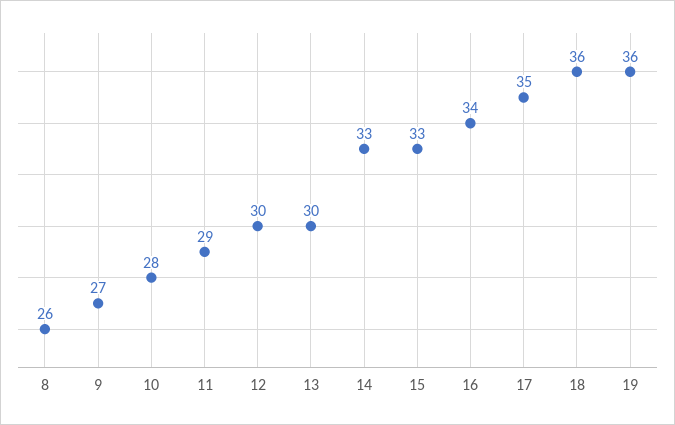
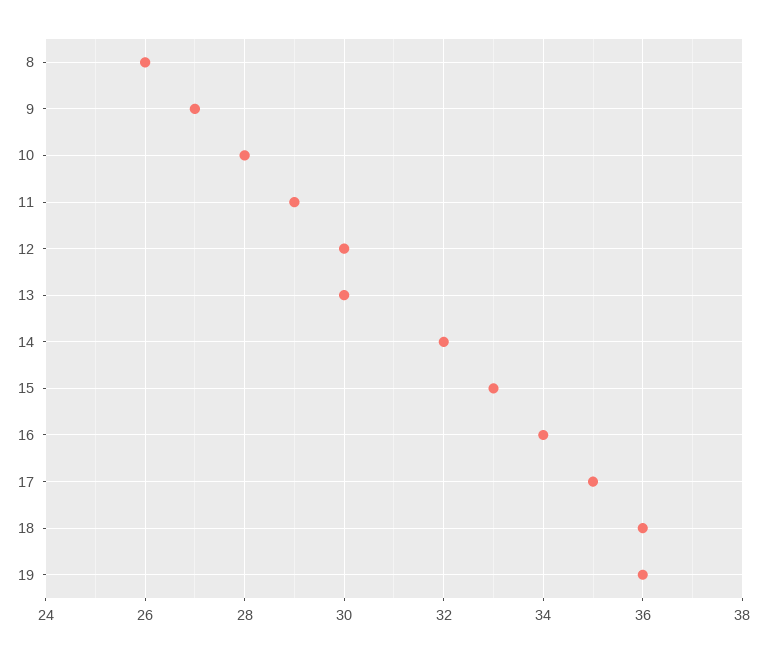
14: 33 -> 32

